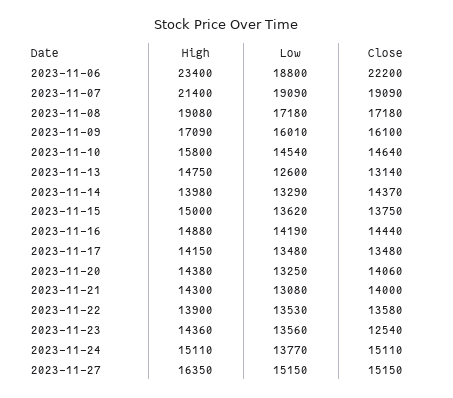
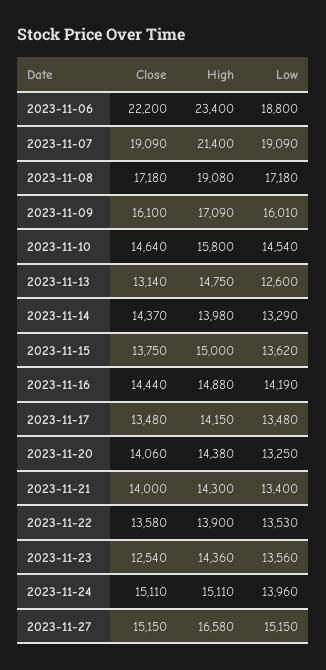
Low, 2023-11-21: 13080 -> 13400
Low, 2023-11-24: 13770 -> 13960
High, 2023-11-27: 16350 -> 16580

